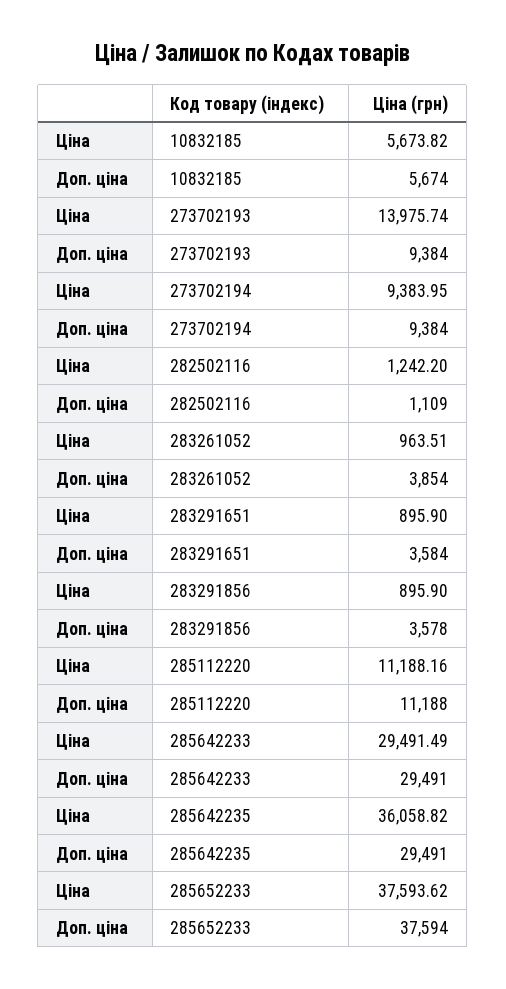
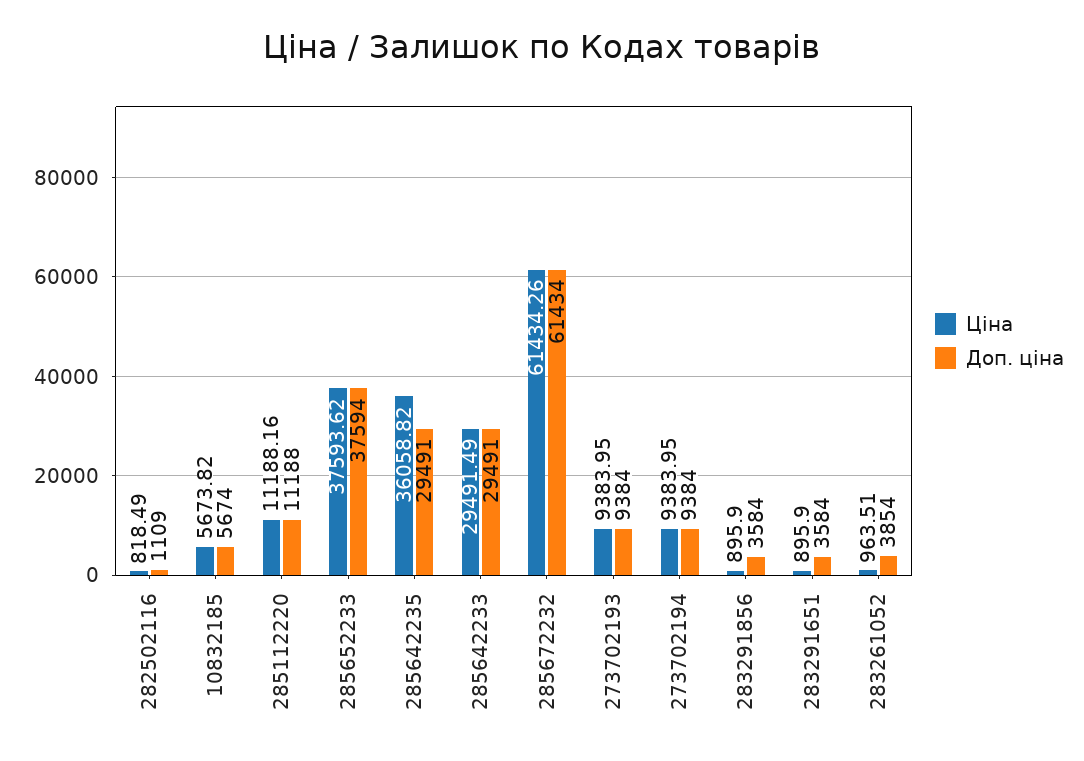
Ціна, 273702193: 13975.74 -> 9383.95
Ціна, 282502116: 1242.2 -> 818.49
Доп. ціна, 283291856: 3578 -> 3584
Ціна, 285672232: none -> 61434.26
Доп. ціна, 285672232: none -> 61434

